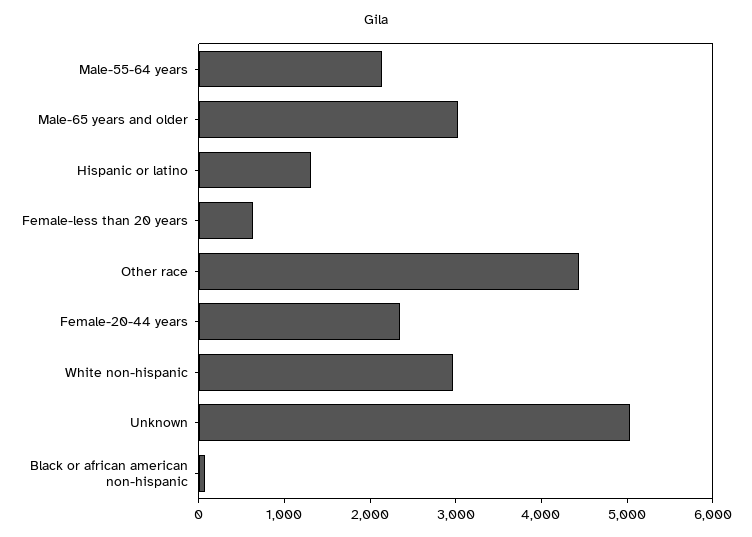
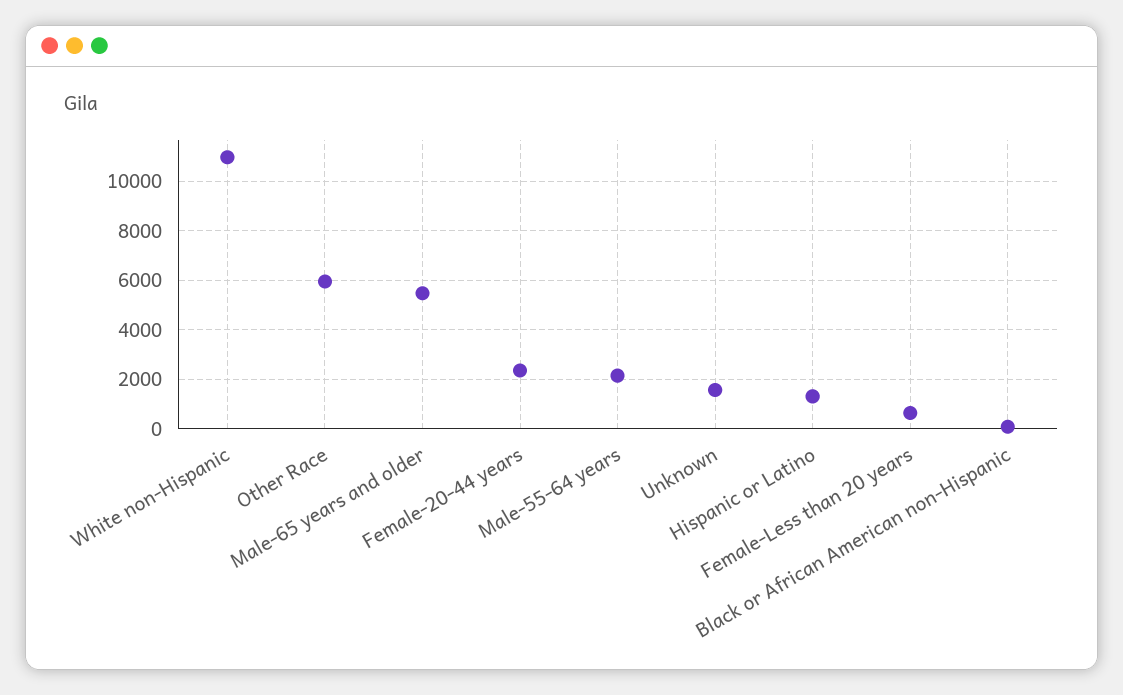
Male-65 years and older: 3000 -> 5500
Other race: 4400 -> 6000
White non-hispanic: 3000 -> 11000
Unknown: 5000 -> 1500

